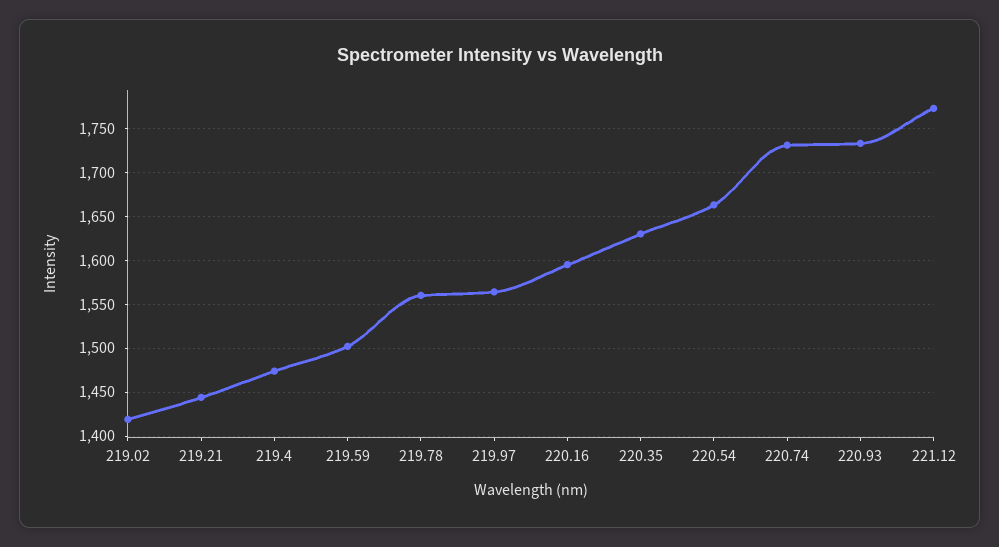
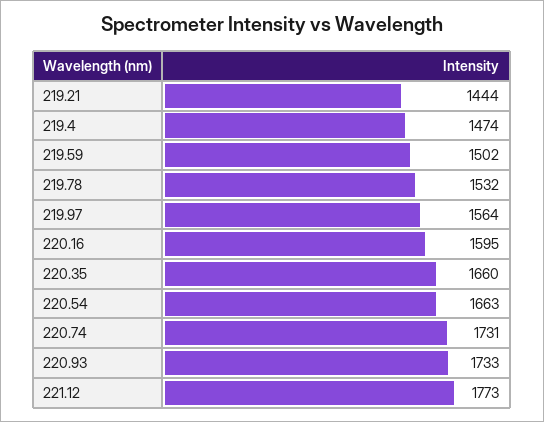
219.02: 1420 -> none
219.78: 1560 -> 1532
220.35: 1630 -> 1660

